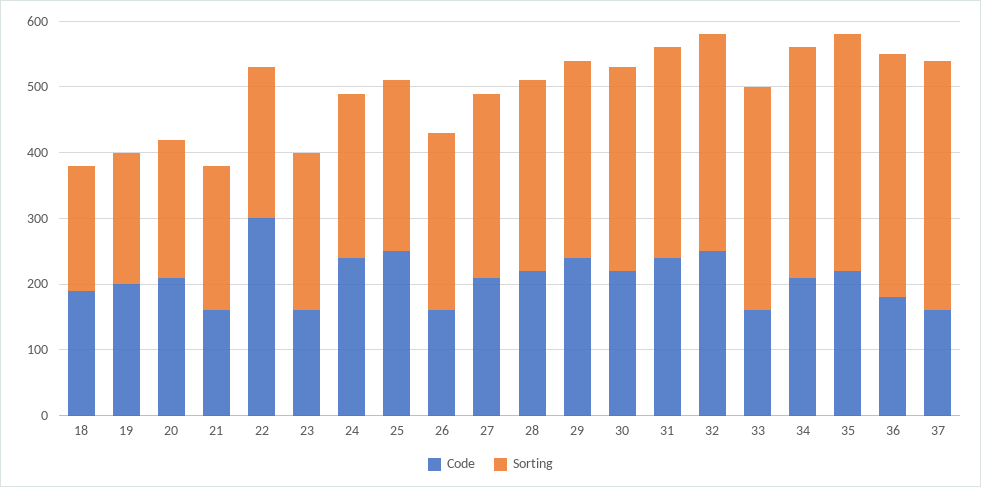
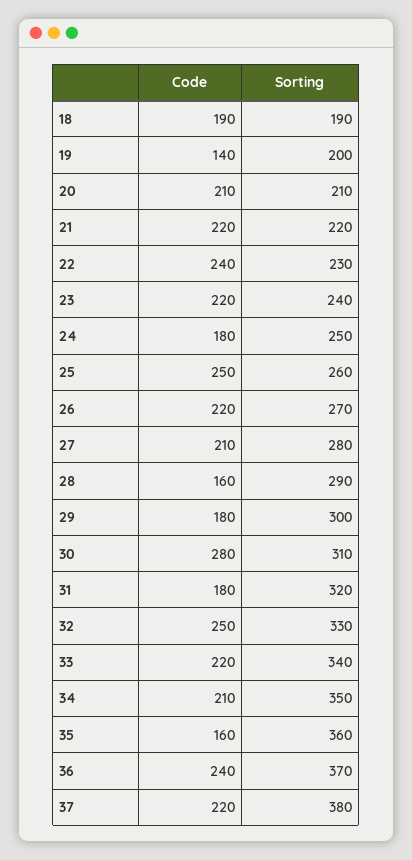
Code, 19: 200 -> 140
Code, 21: 160 -> 220
Code, 22: 300 -> 240
Code, 23: 160 -> 220
Code, 24: 240 -> 180
Code, 26: 160 -> 220
Code, 28: 220 -> 160
Code, 29: 240 -> 180
Code, 30: 220 -> 280
Code, 31: 240 -> 180
Code, 33: 160 -> 220
Code, 35: 220 -> 160
Code, 36: 180 -> 240
Code, 37: 160 -> 220

